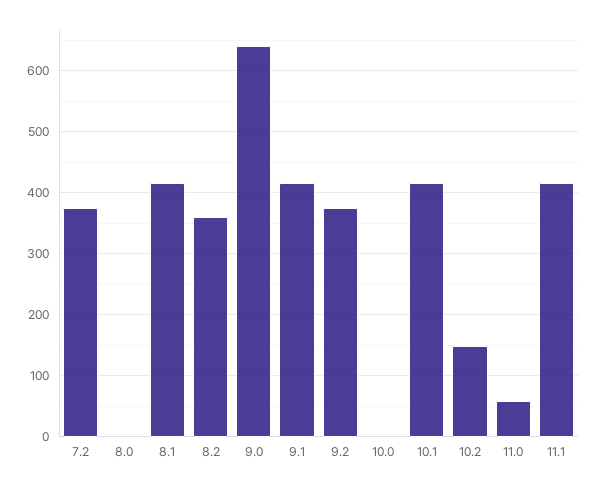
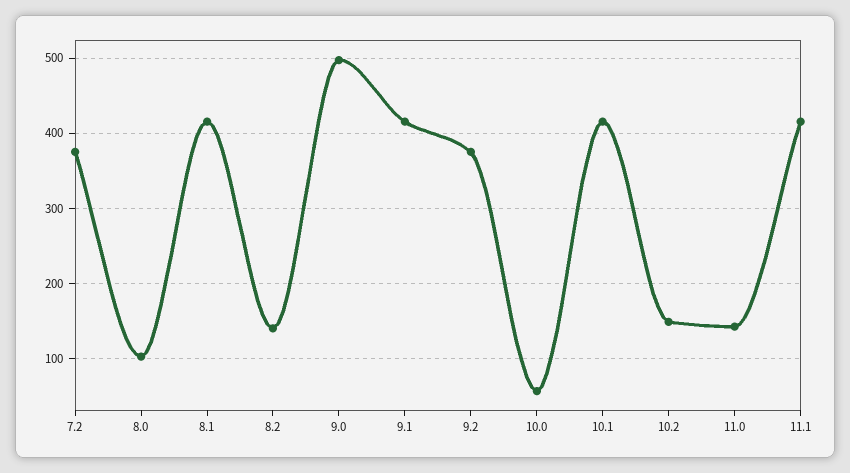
8.0: 0 -> 100
8.2: 360 -> 140
9.0: 640 -> 500
10.0: 0 -> 60
11.0: 60 -> 140

